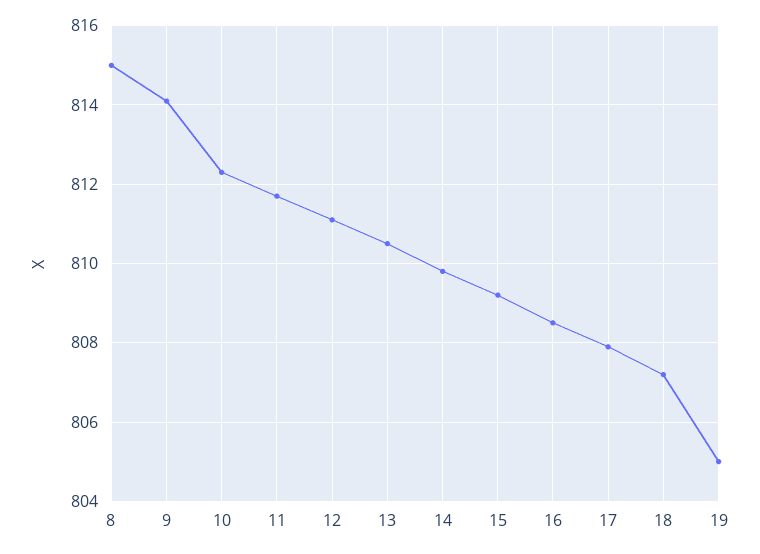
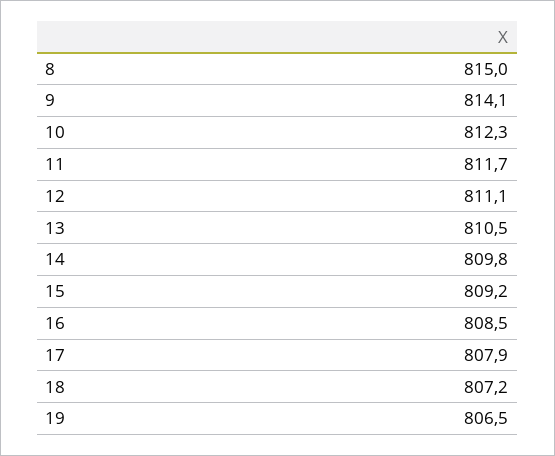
19: 805 -> 806.5

